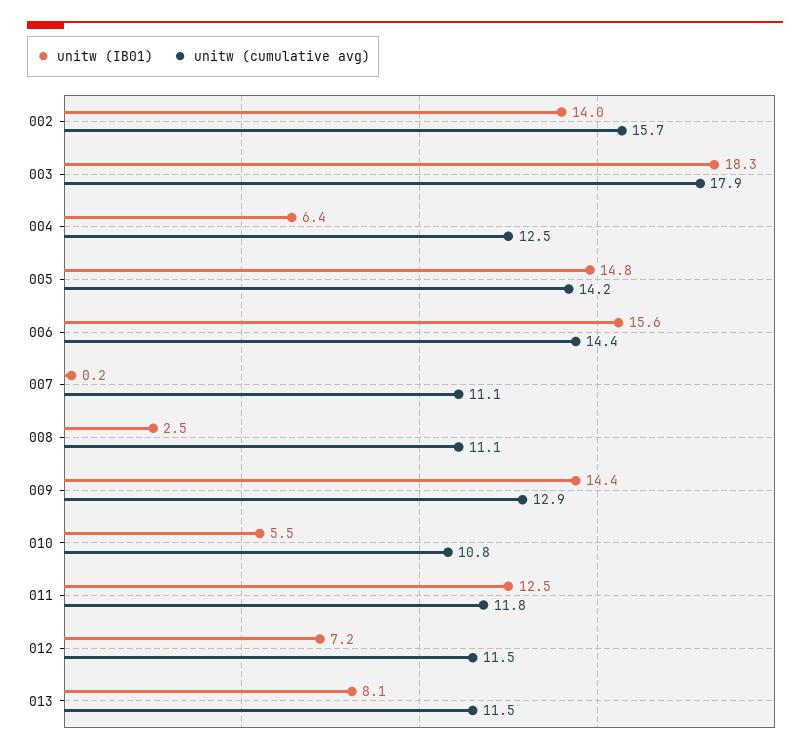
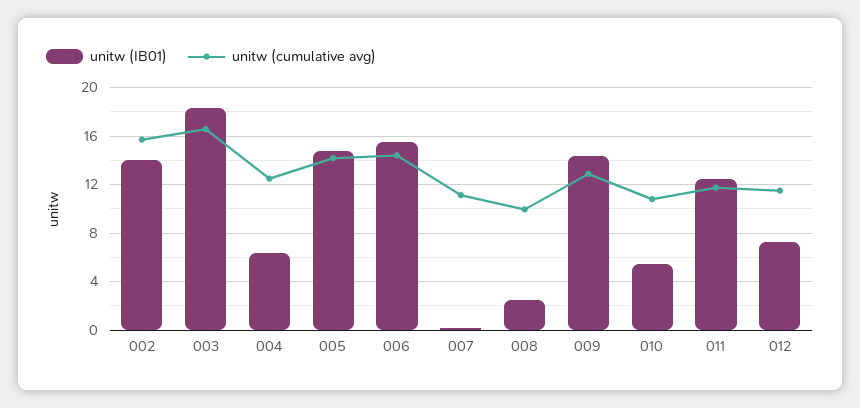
unitw (cumulative avg), 003: 17.9 -> 16.5
unitw (cumulative avg), 008: 11.1 -> 10
unitw (IB01), 013: 8.1 -> none
unitw (cumulative avg), 013: 11.5 -> none

